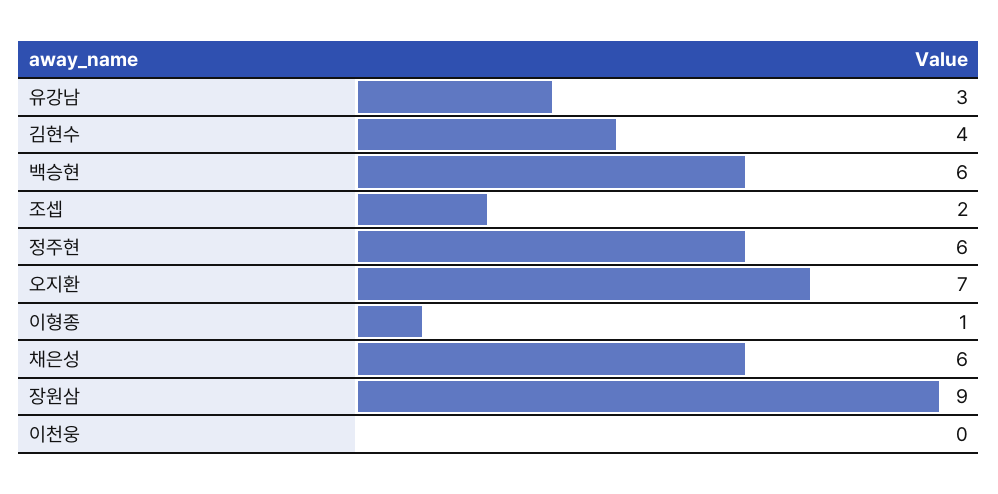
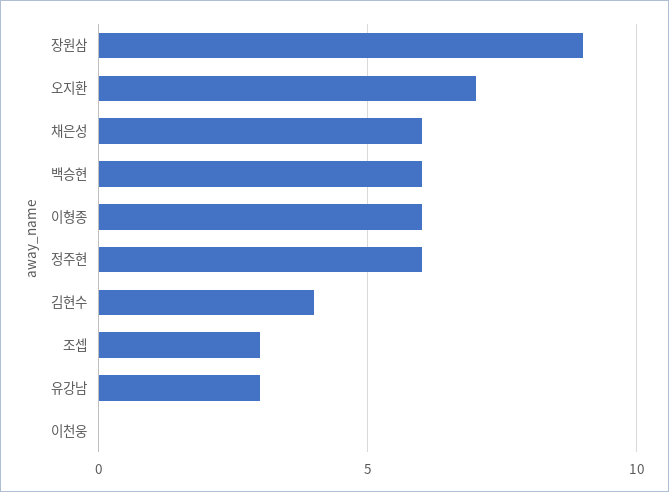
조셉: 2 -> 3
이형종: 1 -> 6

